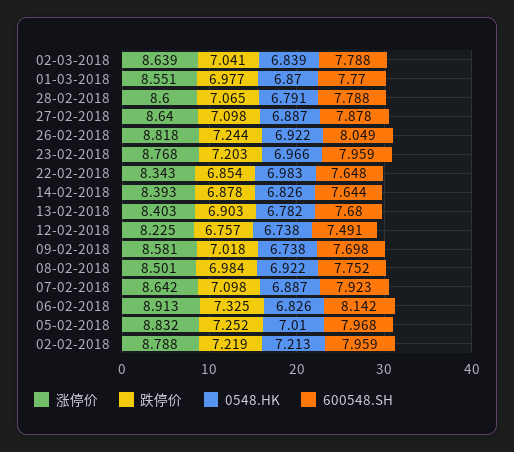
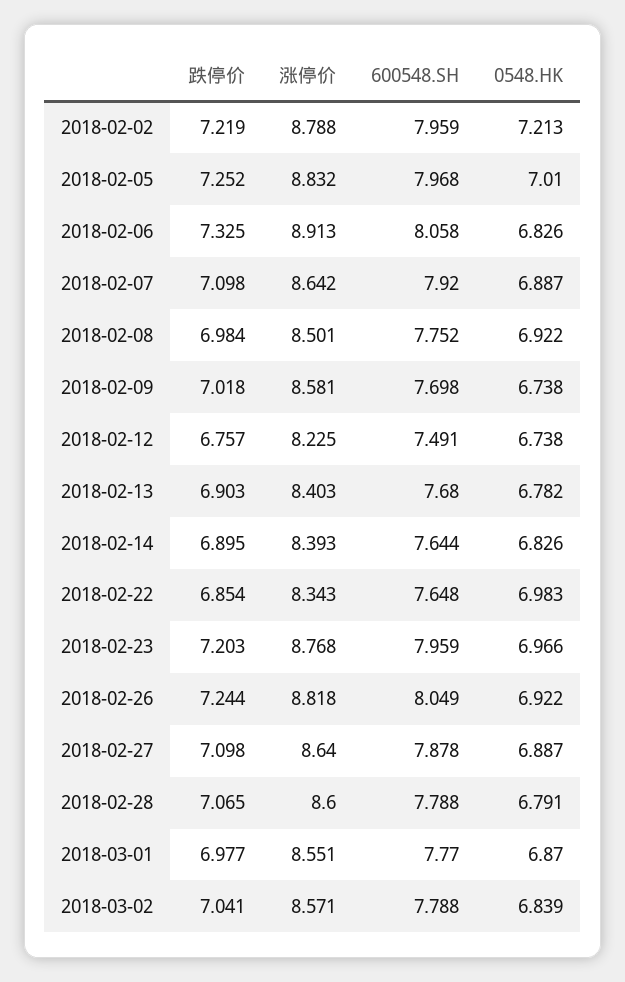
涨停价, 02-03-2018: 8.639 -> 8.571
跌停价, 14-02-2018: 6.878 -> 6.895
600548.SH, 07-02-2018: 7.923 -> 7.92
600548.SH, 06-02-2018: 8.142 -> 8.058

